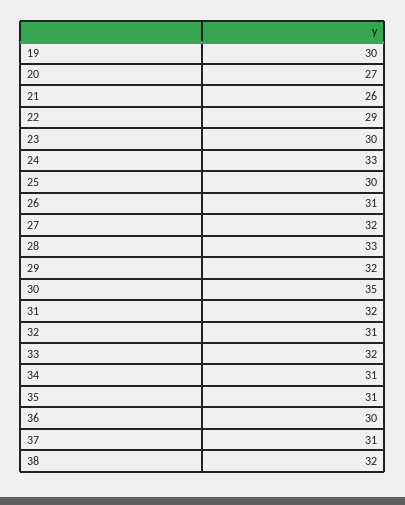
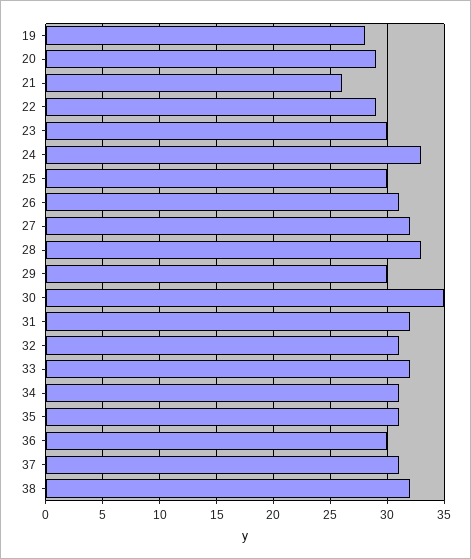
19: 30 -> 28
20: 27 -> 29
29: 32 -> 30

